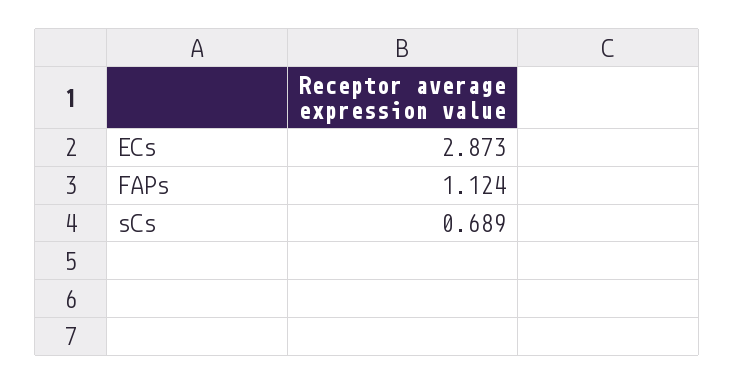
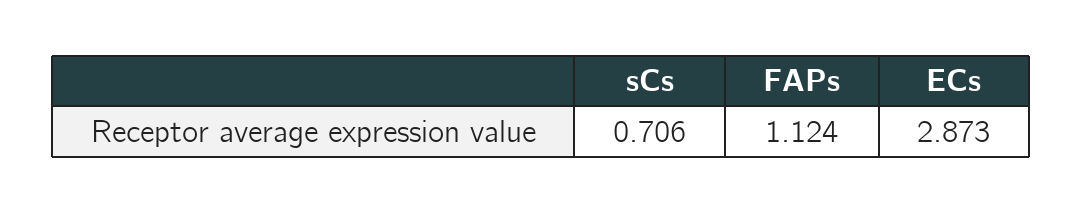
sCs: 0.689 -> 0.706

